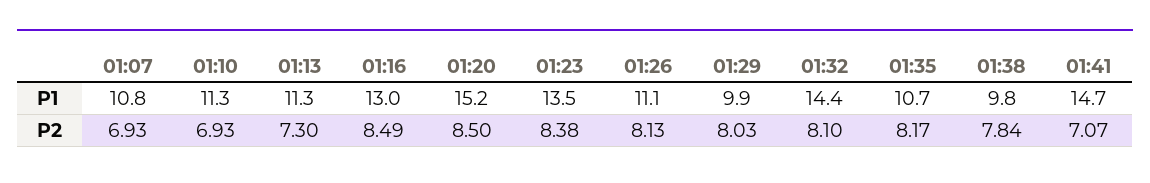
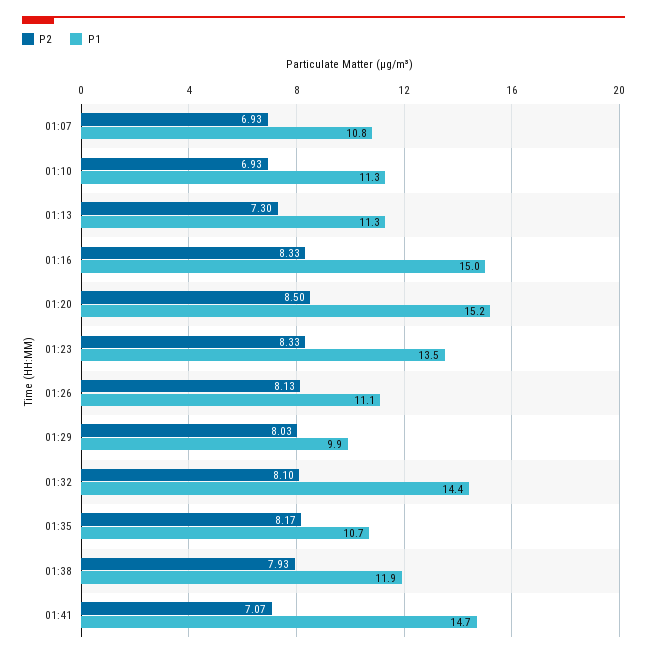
P1, 01:16: 13 -> 15
P1, 01:38: 9.8 -> 11.9
P2, 01:16: 8.49 -> 8.33
P2, 01:23: 8.38 -> 8.33
P2, 01:38: 7.84 -> 7.93

